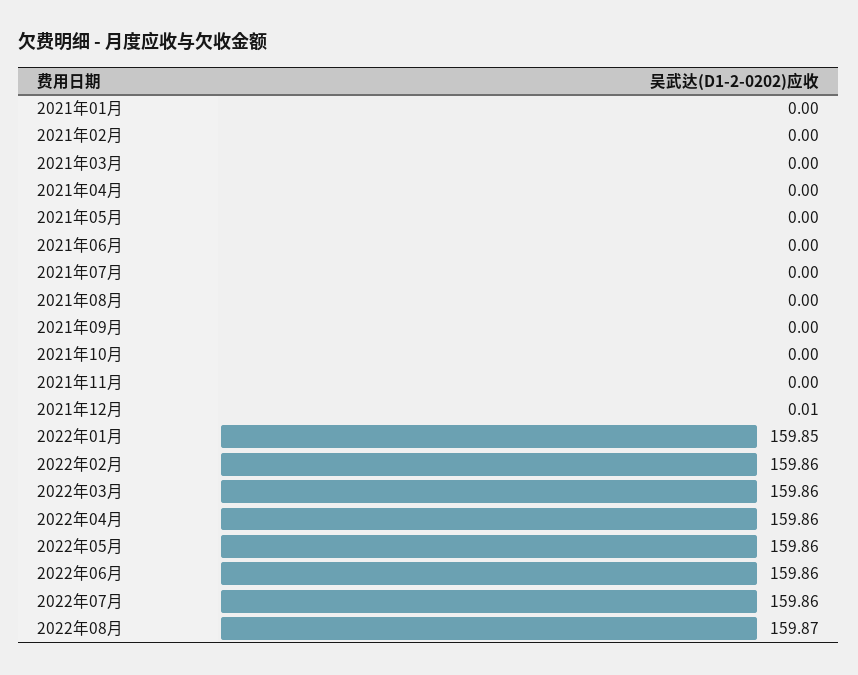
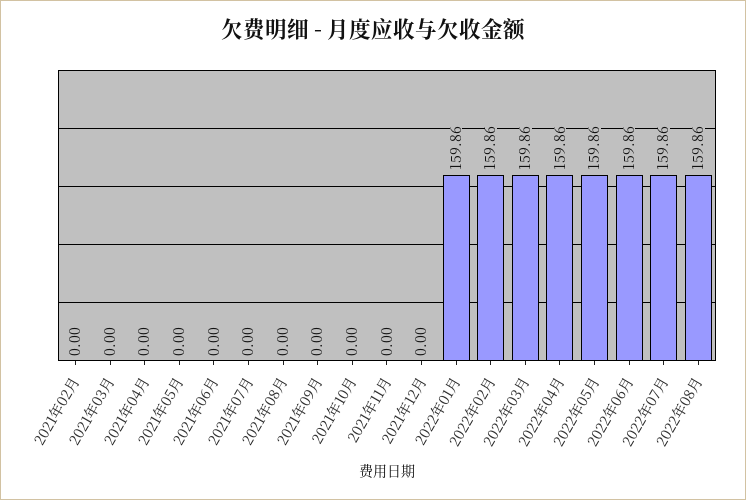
2021年01月: 0 -> none
2021年12月: 0.01 -> 0
2022年01月: 159.85 -> 159.86
2022年08月: 159.87 -> 159.86

